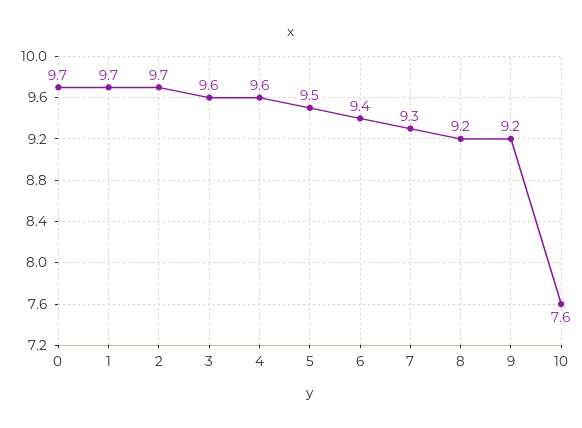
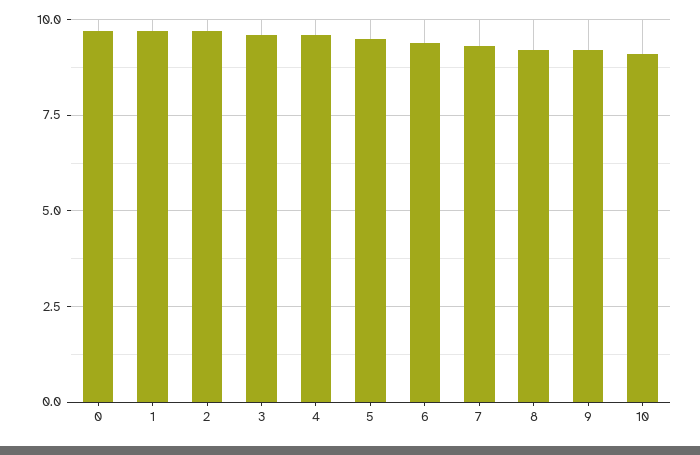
10: 7.6 -> 9

